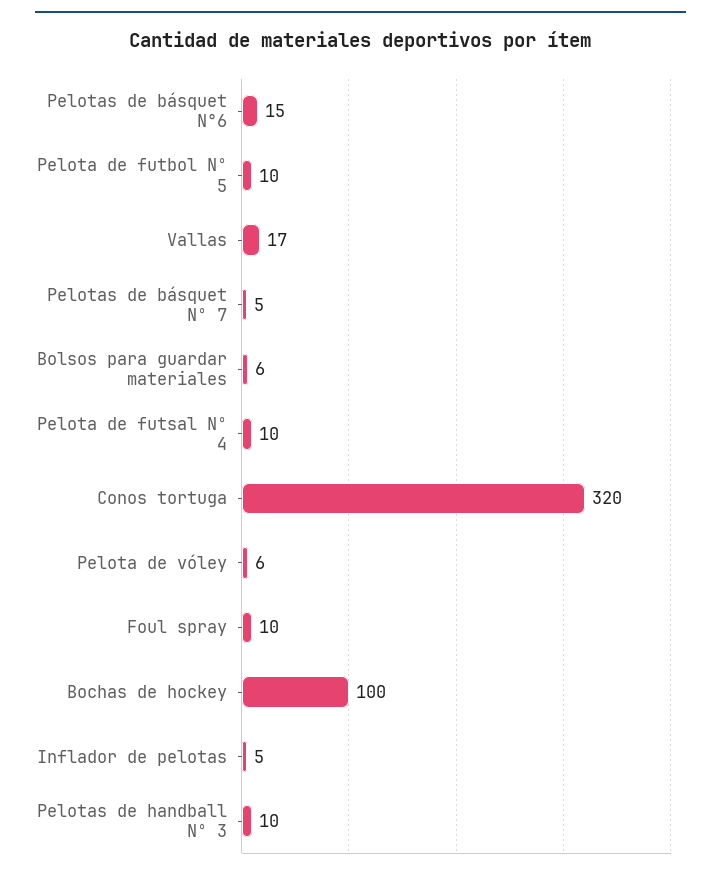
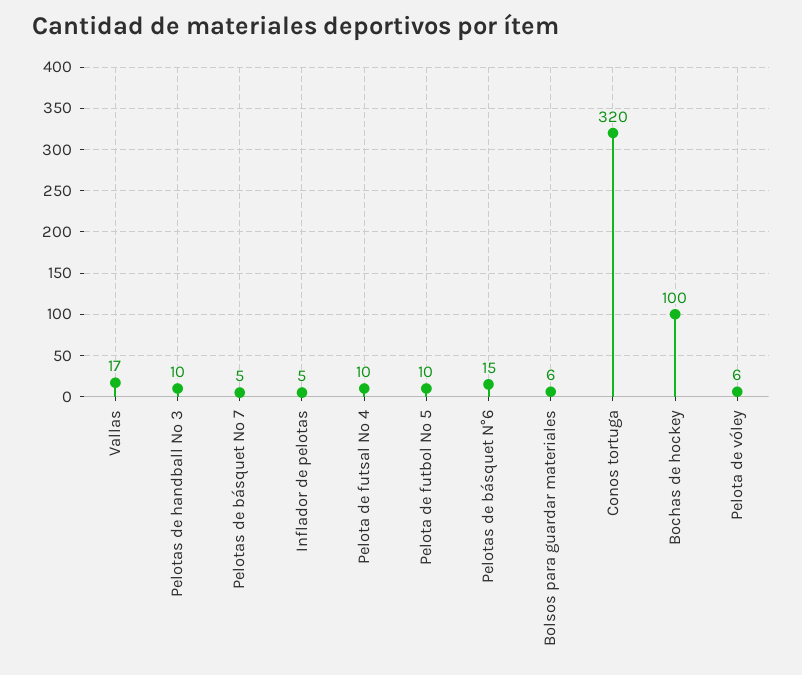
Foul spray: 10 -> none

